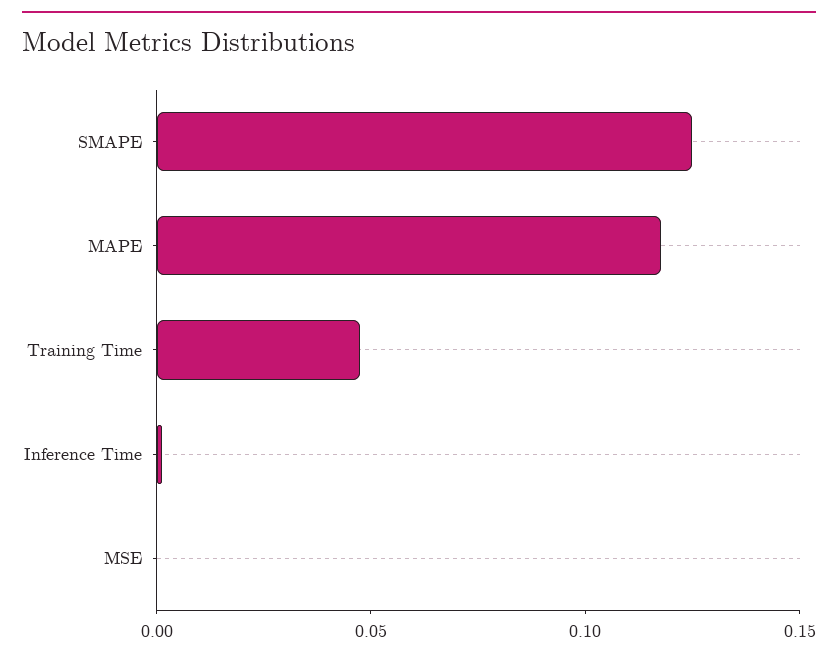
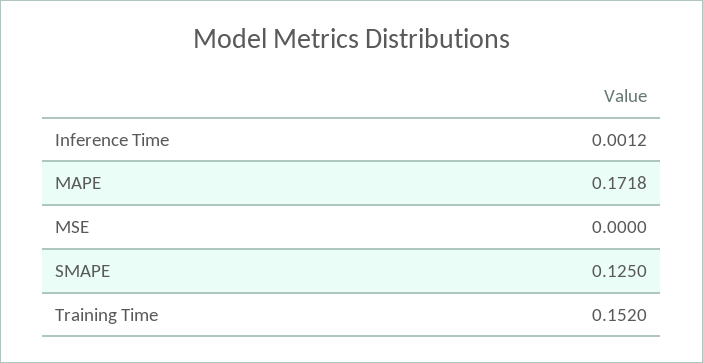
MAPE: 0.12 -> 0.1718
Training Time: 0.05 -> 0.152

